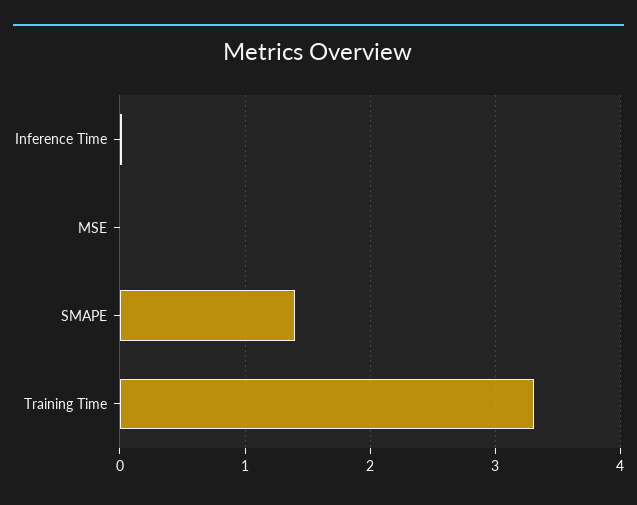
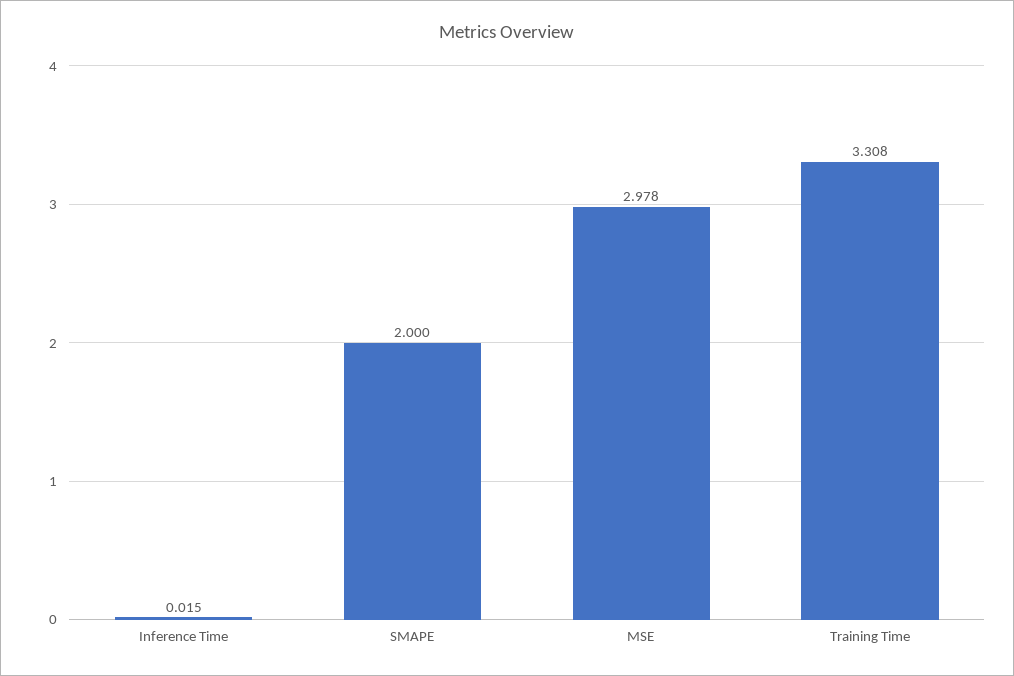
MSE: 0 -> 2.978
SMAPE: 1.4 -> 2

